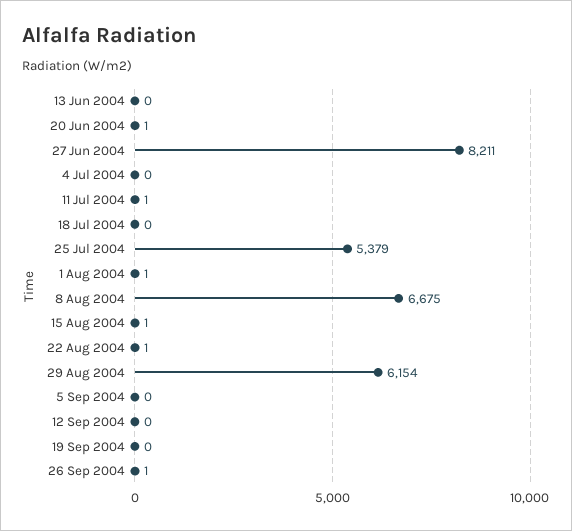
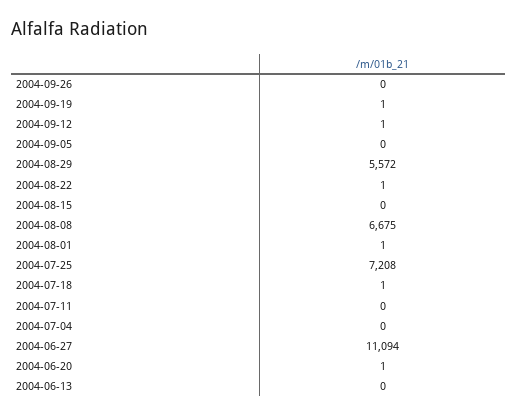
27 Jun 2004: 8211 -> 11094
11 Jul 2004: 1 -> 0
18 Jul 2004: 0 -> 1
25 Jul 2004: 5379 -> 7208
15 Aug 2004: 1 -> 0
29 Aug 2004: 6154 -> 5572
12 Sep 2004: 0 -> 1
19 Sep 2004: 0 -> 1
26 Sep 2004: 1 -> 0

